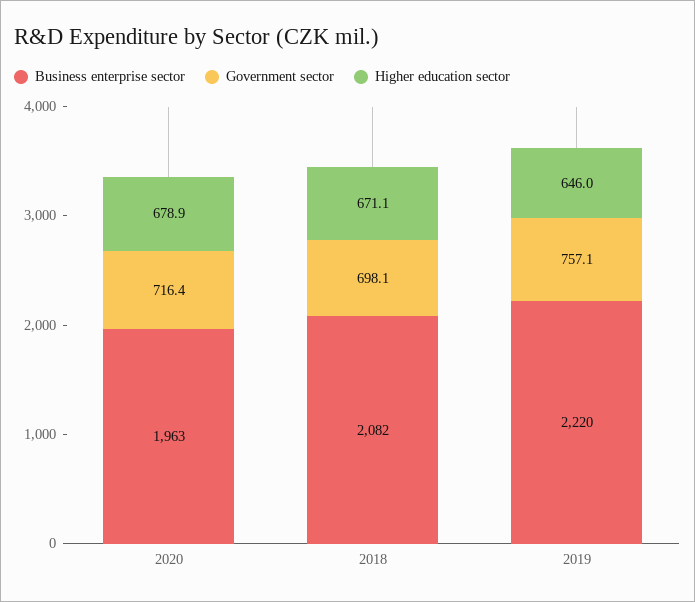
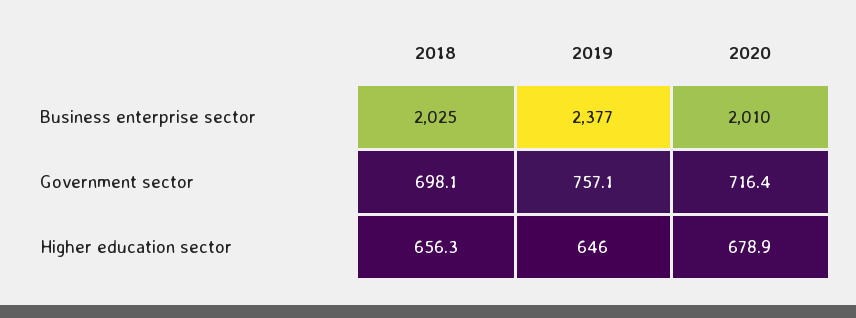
Business enterprise sector, 2020: 1963 -> 2010
Business enterprise sector, 2018: 2082 -> 2025
Higher education sector, 2018: 671.1 -> 656.3
Business enterprise sector, 2019: 2220 -> 2377

